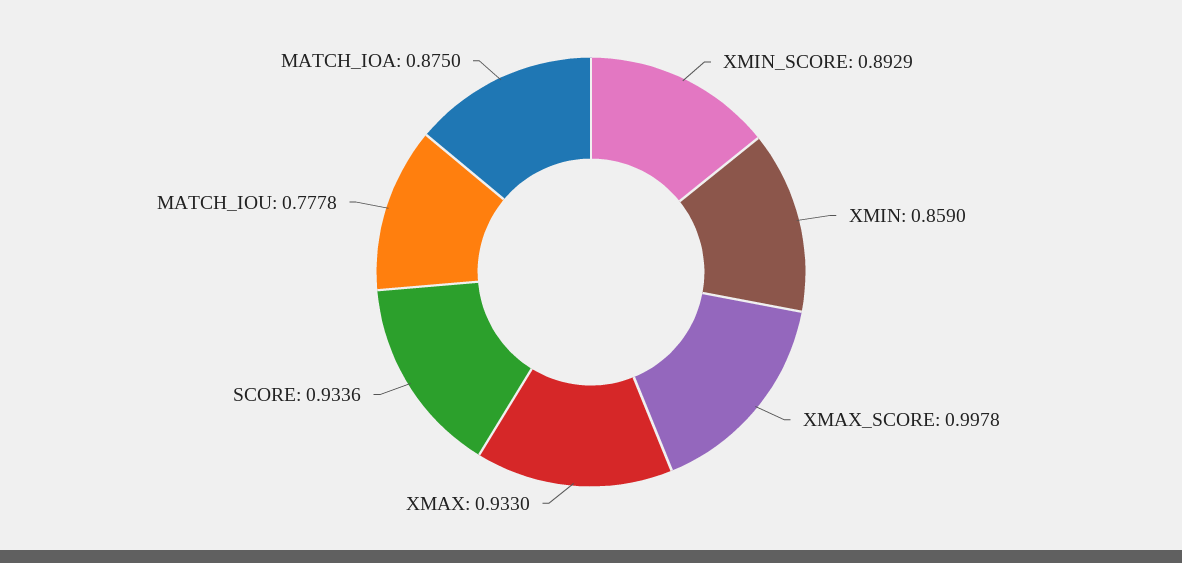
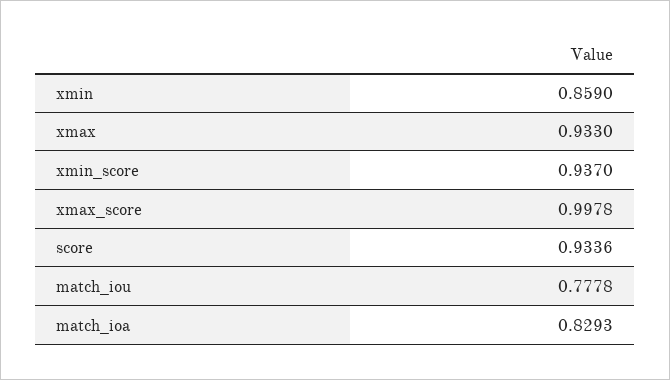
XMIN_SCORE: 0.8929 -> 0.937
MATCH_IOA: 0.875 -> 0.8293

